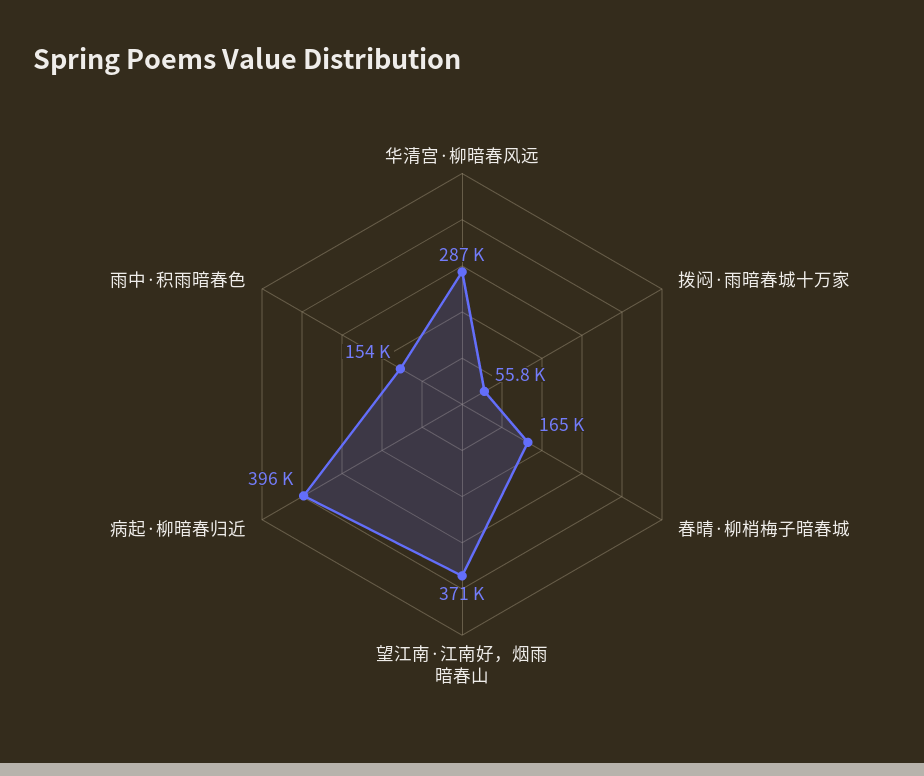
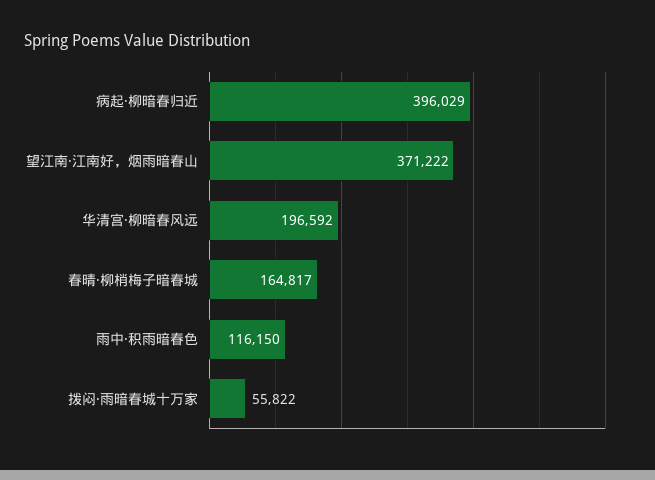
华清宫·柳暗春风远: 287000 -> 196592
雨中·积雨暗春色: 154000 -> 116150

